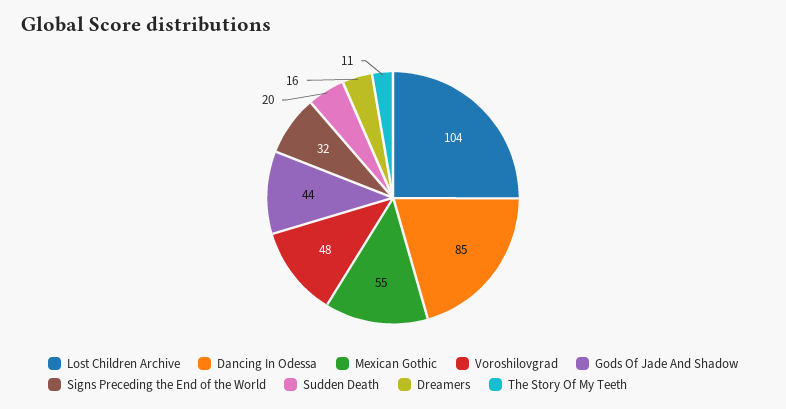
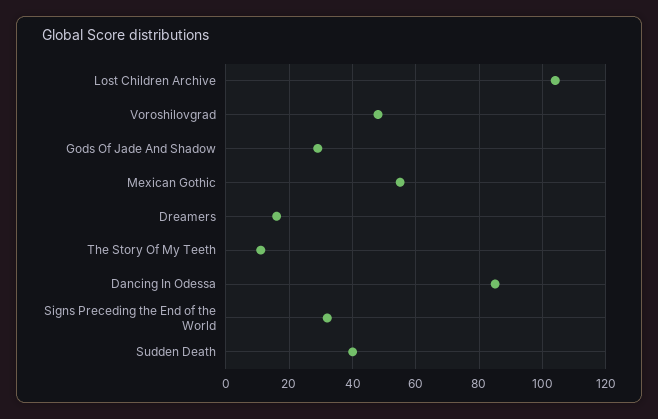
Gods Of Jade And Shadow: 44 -> 30
Sudden Death: 20 -> 40

